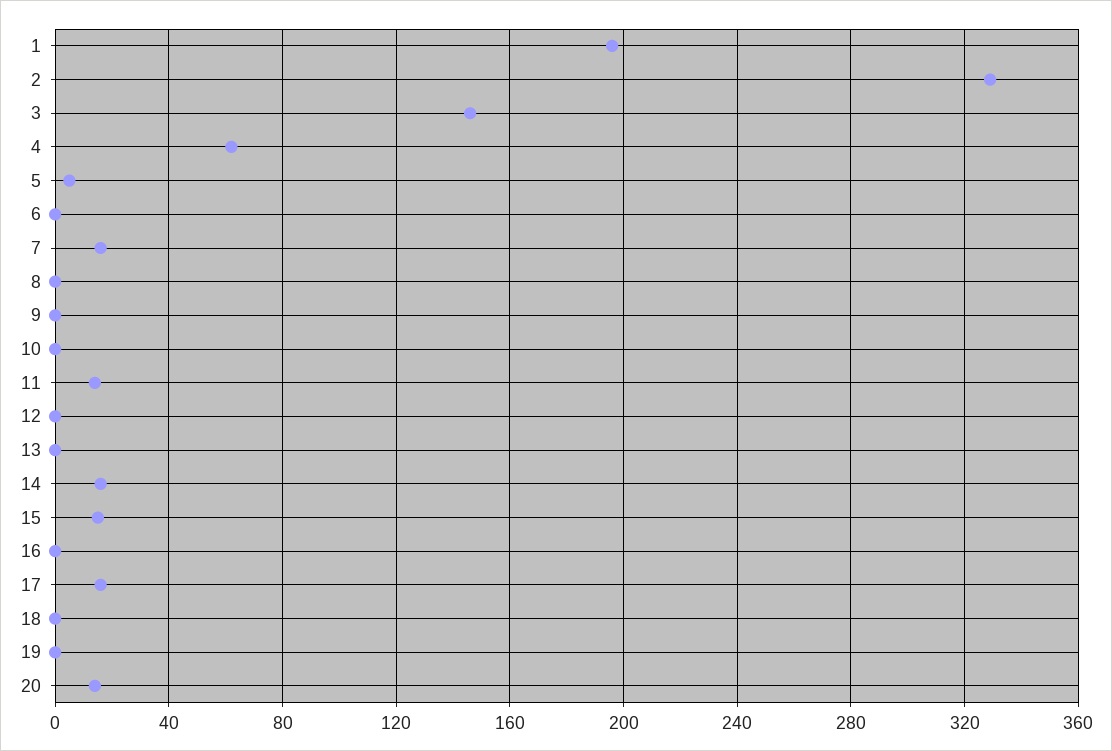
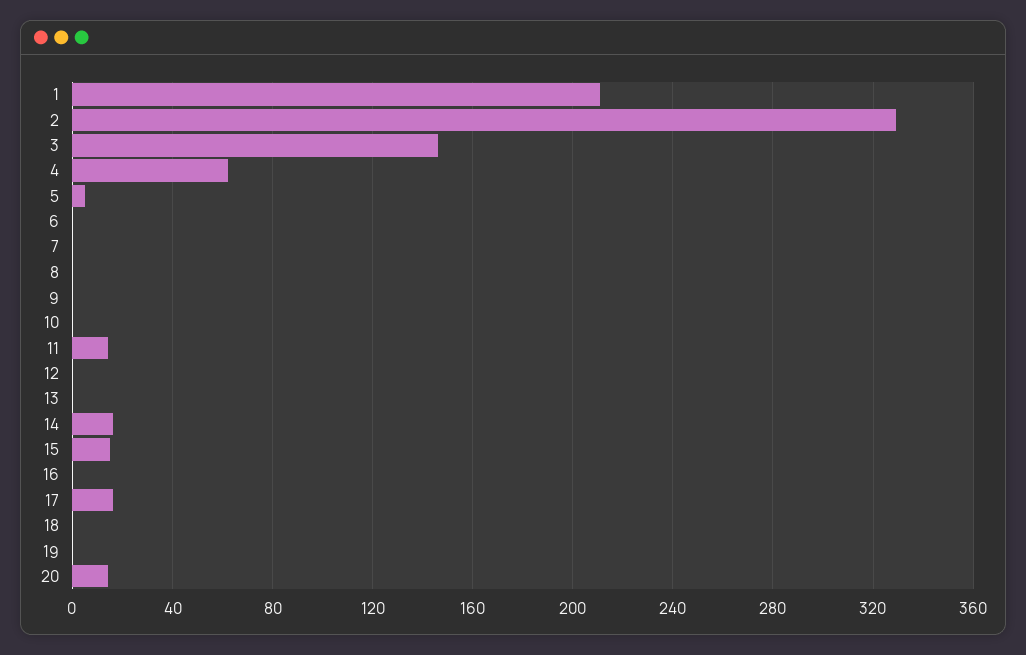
1: 195 -> 210
7: 15 -> 0

